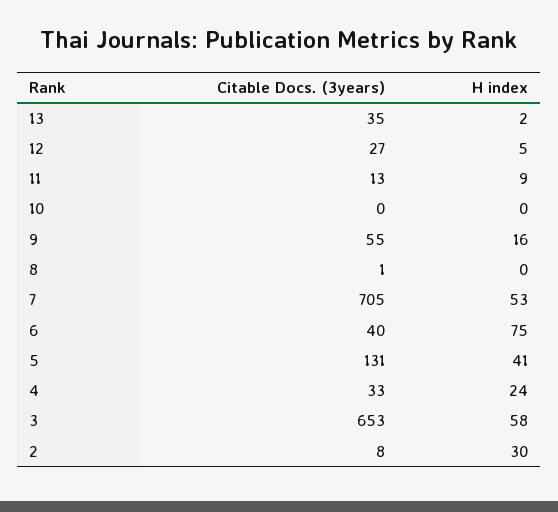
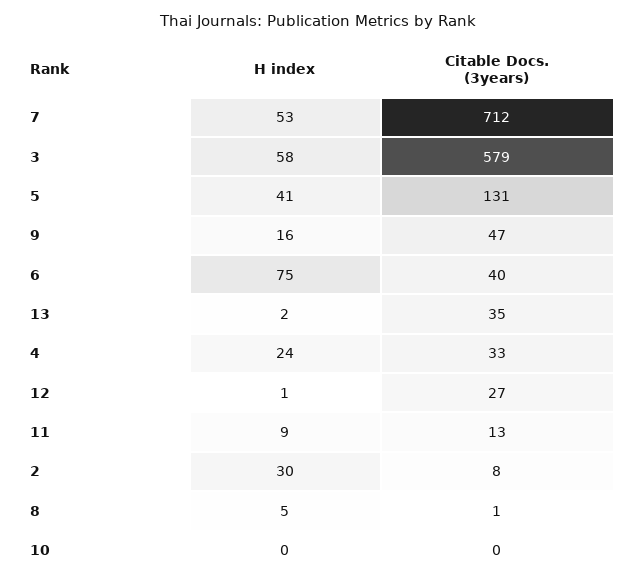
H index, 12: 5 -> 1
Citable Docs. (3years), 9: 55 -> 47
H index, 8: 0 -> 5
Citable Docs. (3years), 7: 705 -> 712
Citable Docs. (3years), 3: 653 -> 579

